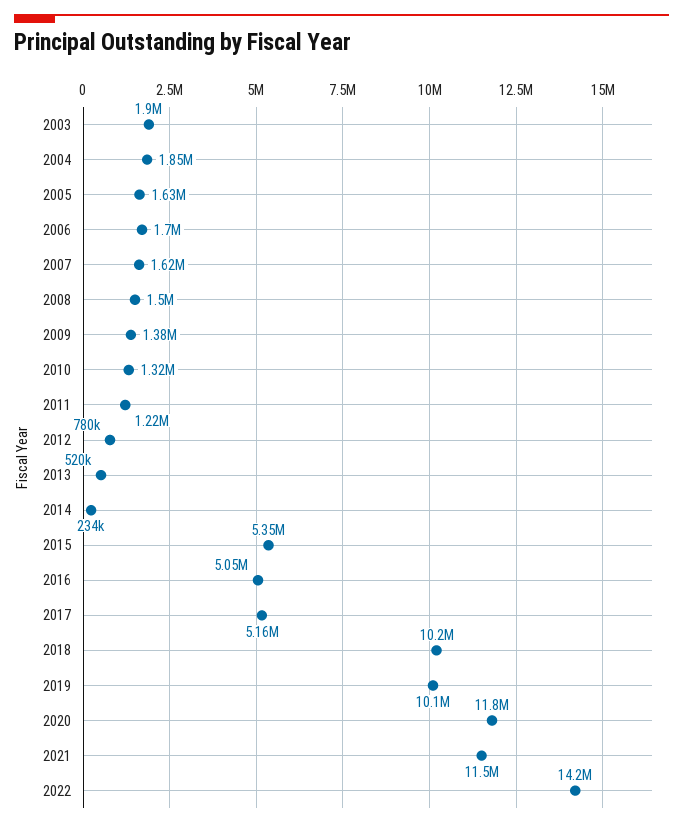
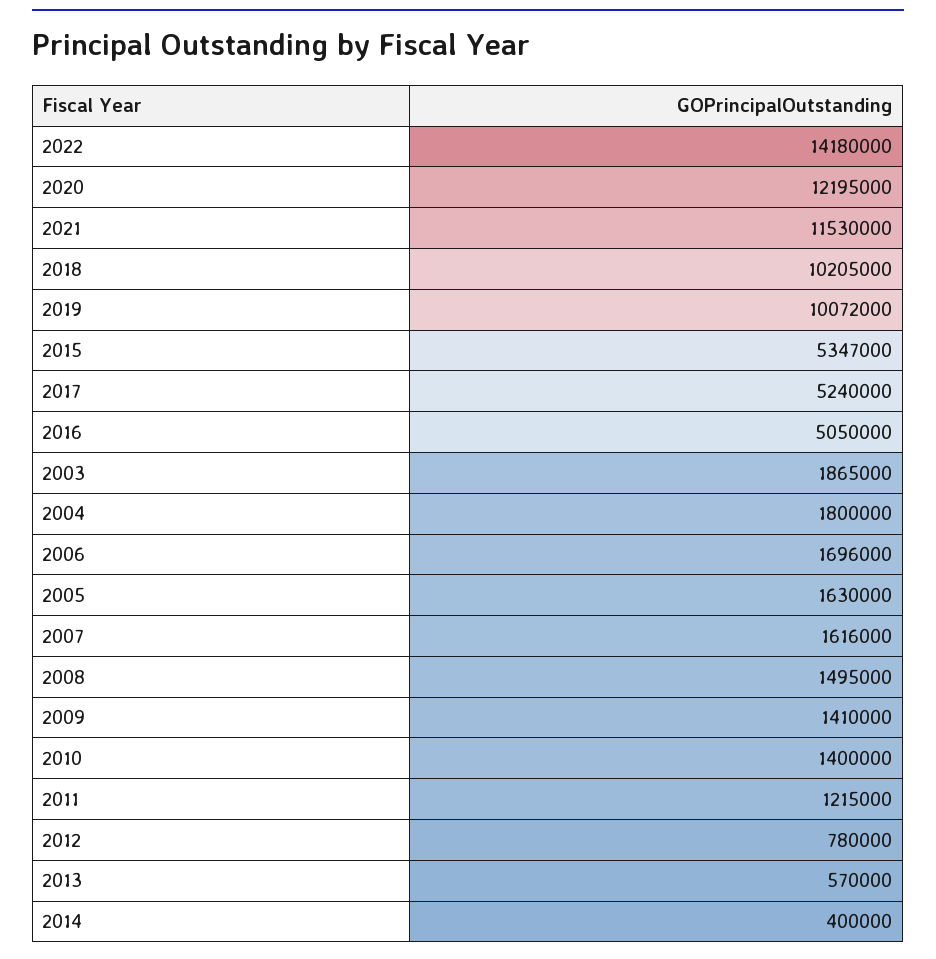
2003: 1900000 -> 1865000
2004: 1850000 -> 1800000
2009: 1380000 -> 1410000
2010: 1320000 -> 1400000
2013: 520000 -> 570000
2014: 234000 -> 400000
2017: 5160000 -> 5240000
2020: 11800000 -> 12195000

